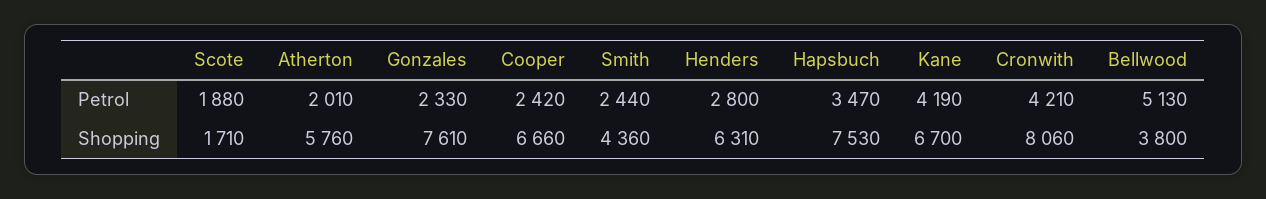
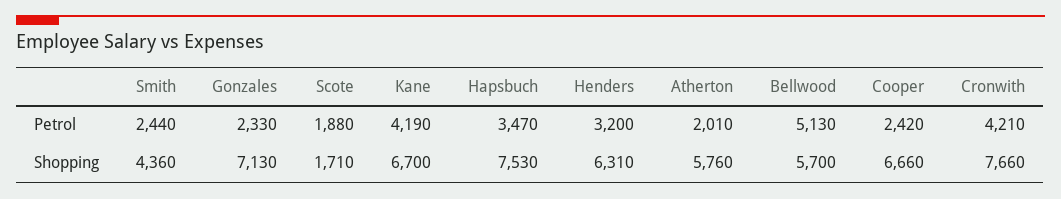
Henders, Petrol: 2800 -> 3200
Gonzales, Shopping: 7610 -> 7130
Cronwith, Shopping: 8060 -> 7660
Bellwood, Shopping: 3800 -> 5700

